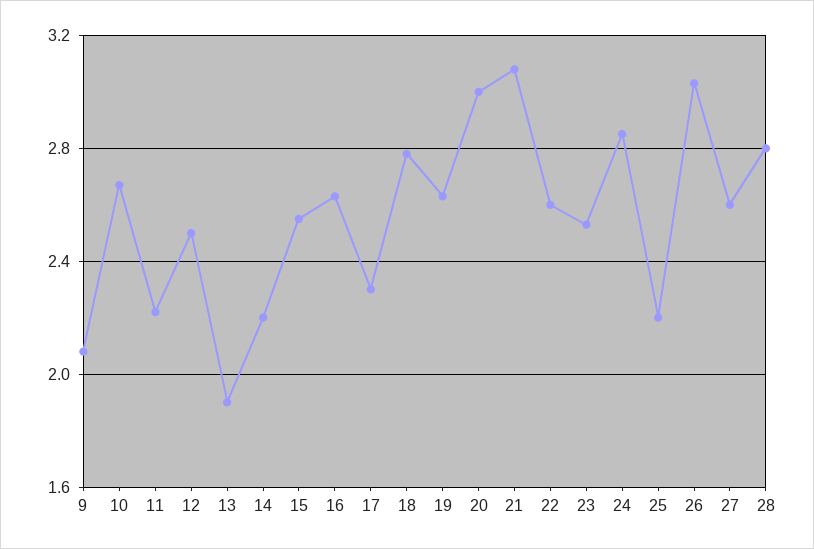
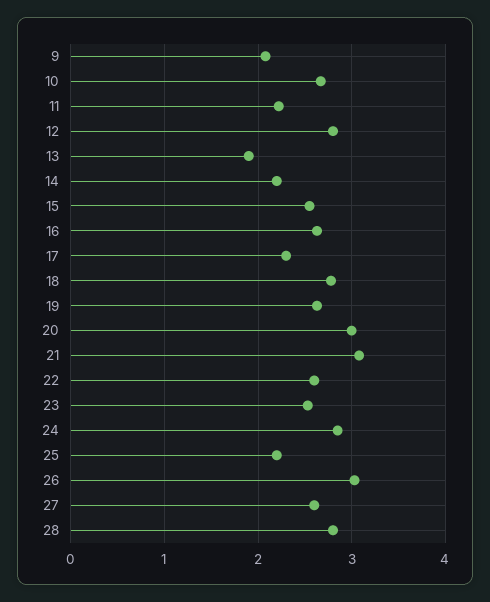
12: 2.5 -> 2.8

